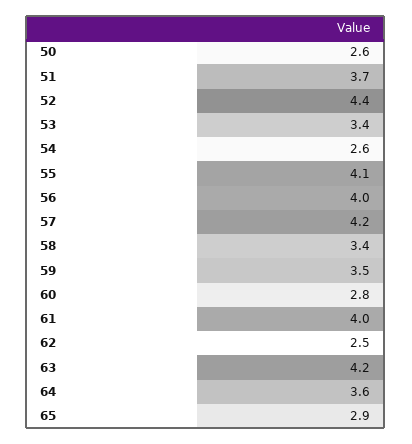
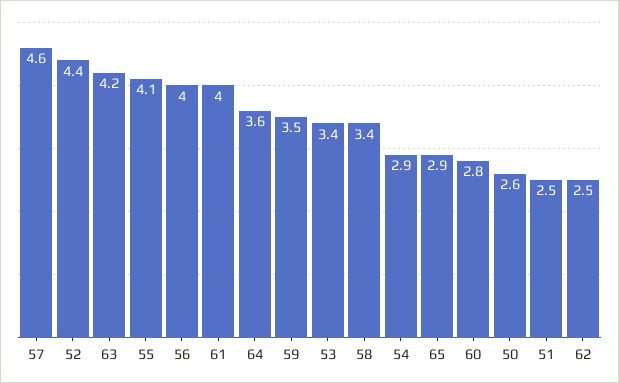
51: 3.7 -> 2.5
54: 2.6 -> 2.9
57: 4.2 -> 4.6

